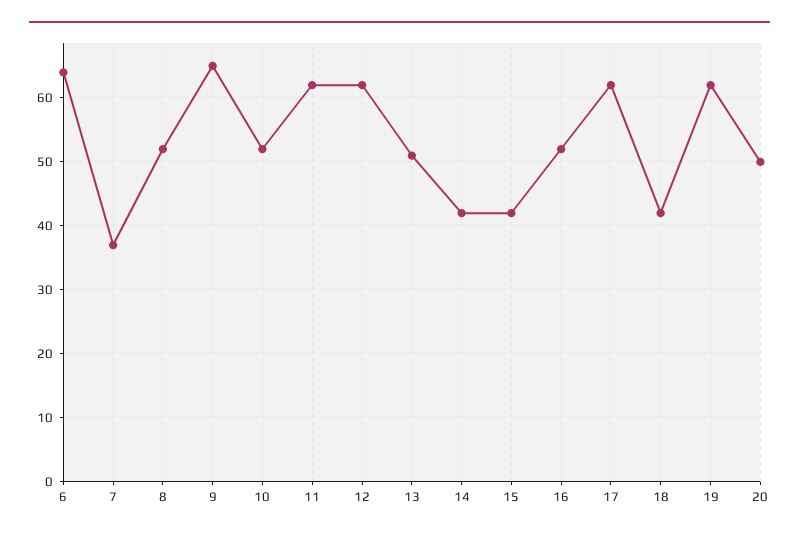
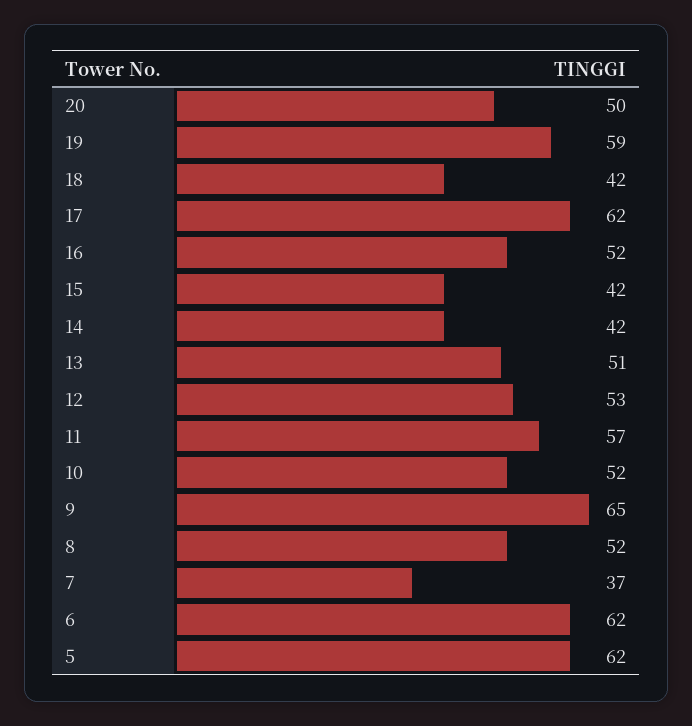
6: 64 -> 62
11: 62 -> 57
12: 62 -> 53
19: 62 -> 59
5: none -> 62

